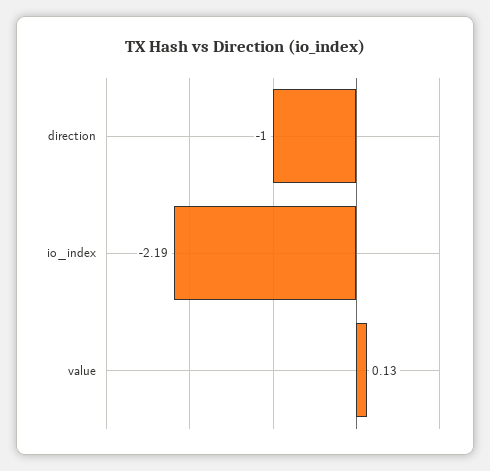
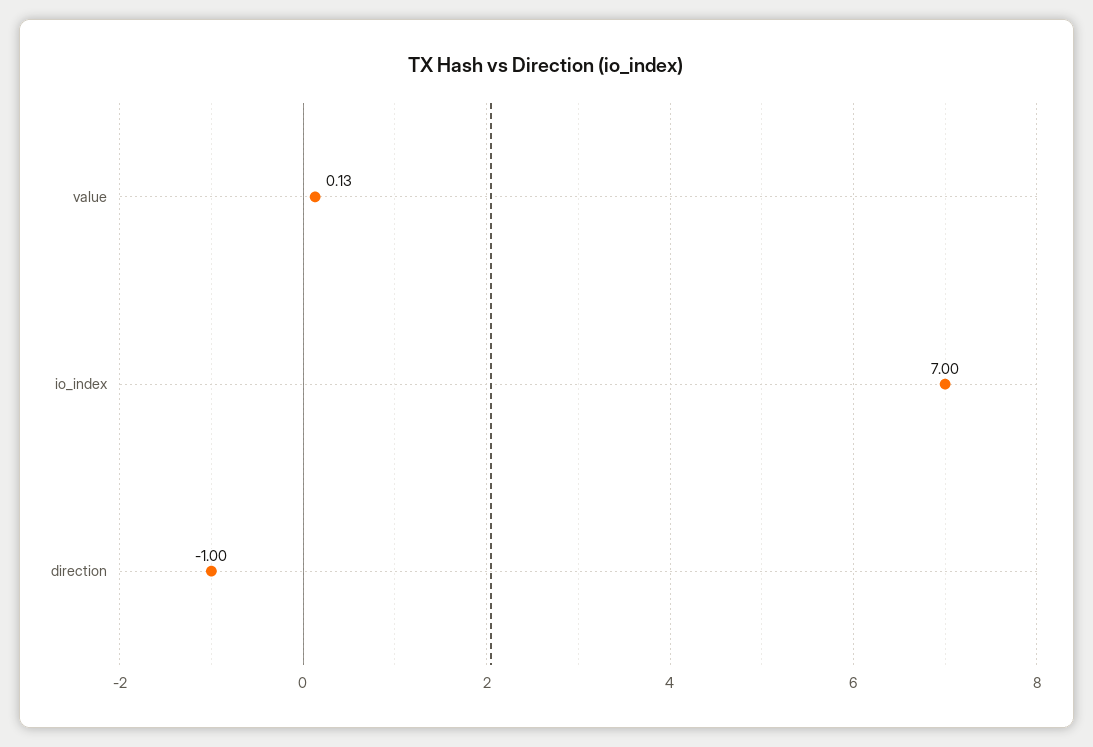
io_index: -2.19 -> 7

